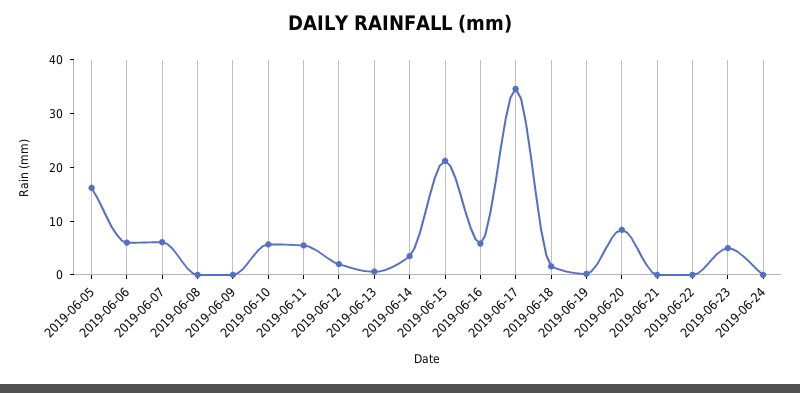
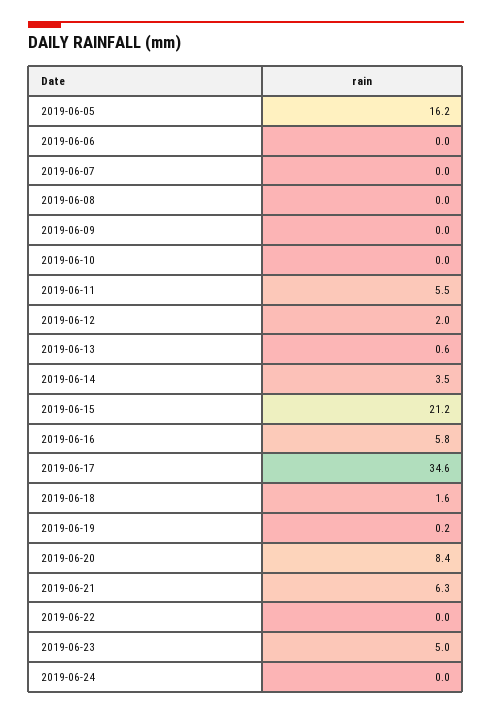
2019-06-06: 6 -> 0
2019-06-07: 6 -> 0
2019-06-10: 6 -> 0
2019-06-21: 0 -> 6.3

